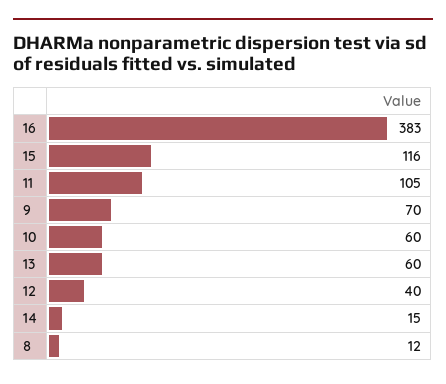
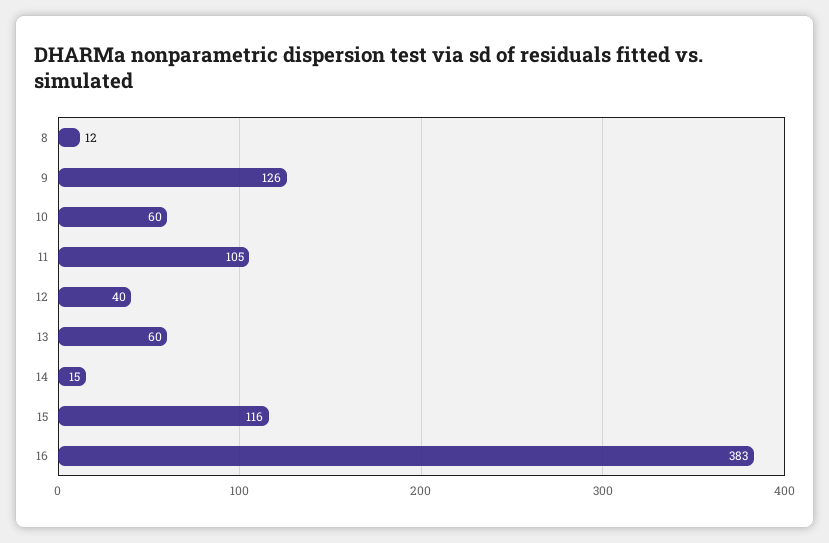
9: 70 -> 126

